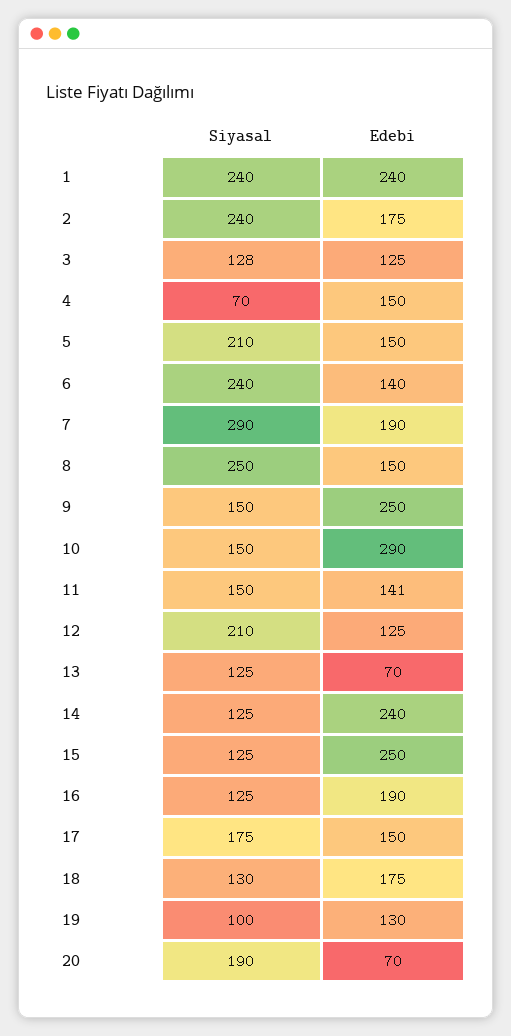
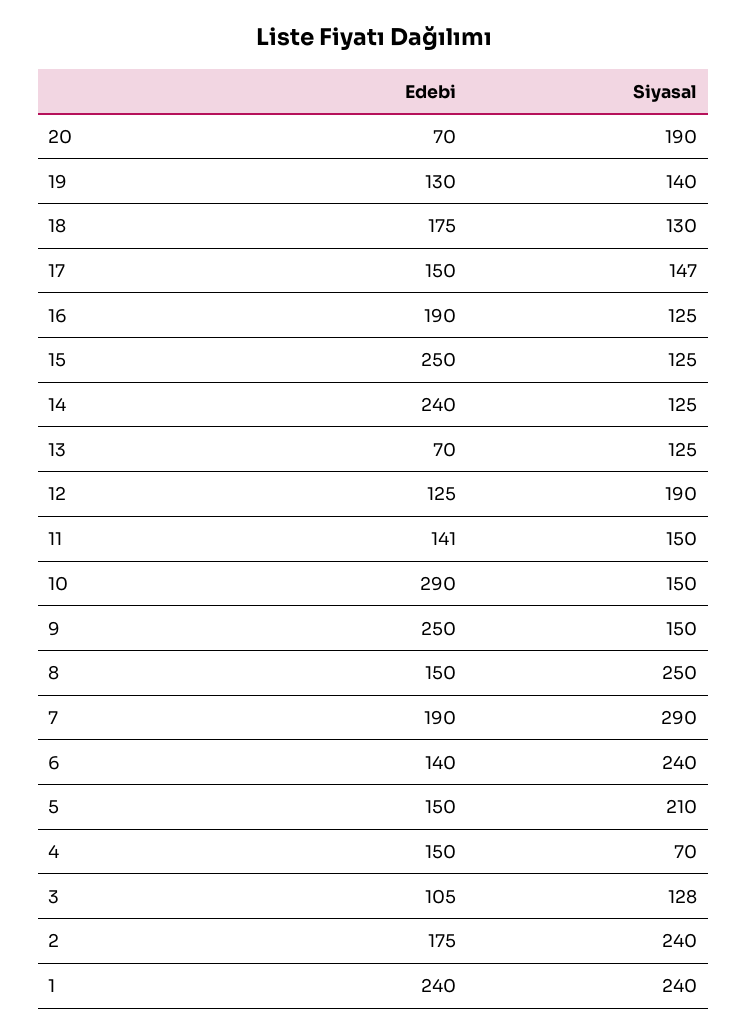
Edebi, 3: 125 -> 105
Siyasal, 12: 210 -> 190
Siyasal, 17: 175 -> 147
Siyasal, 19: 100 -> 140

